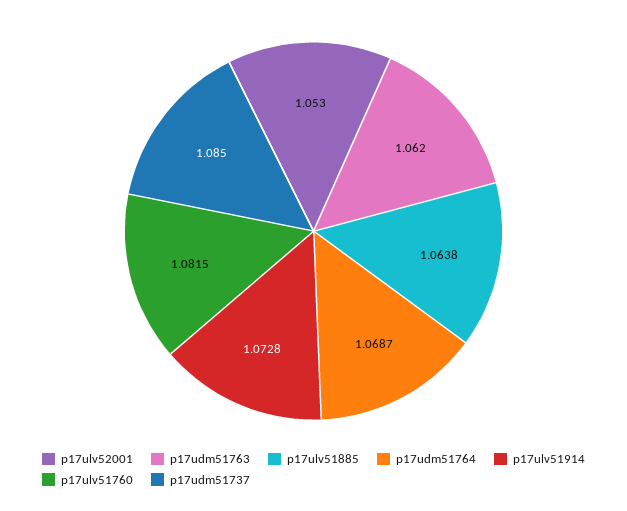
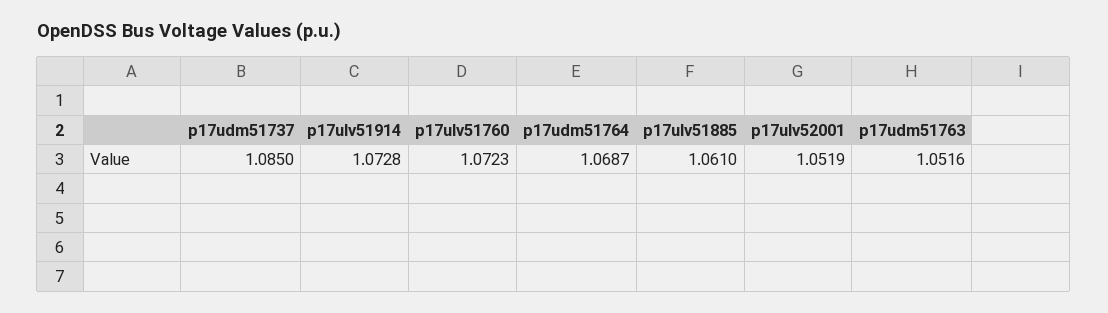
p17ulv52001: 1.053 -> 1.0519
p17udm51763: 1.062 -> 1.0516
p17ulv51885: 1.0638 -> 1.061
p17ulv51760: 1.0815 -> 1.0723

